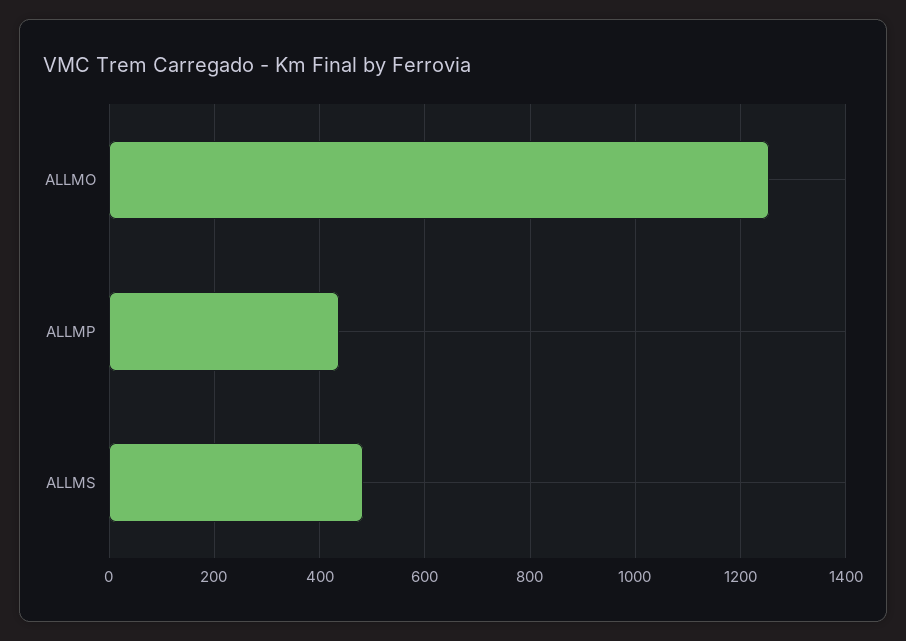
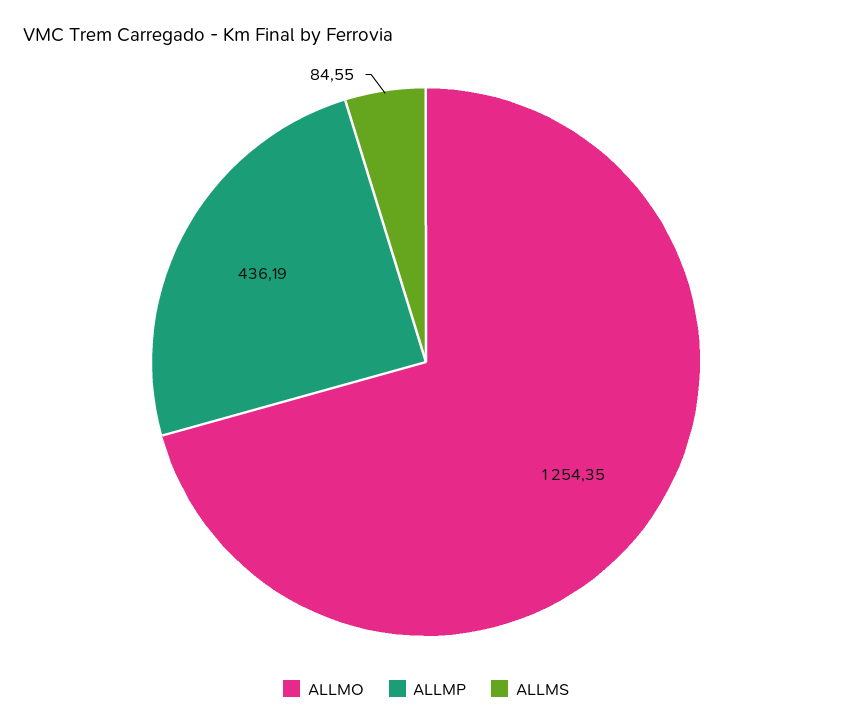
ALLMS: 480 -> 84.55

